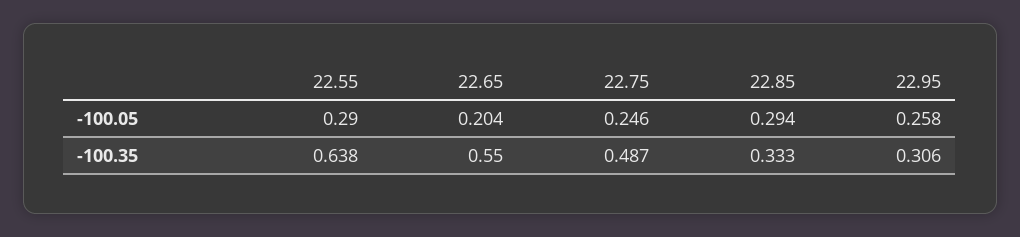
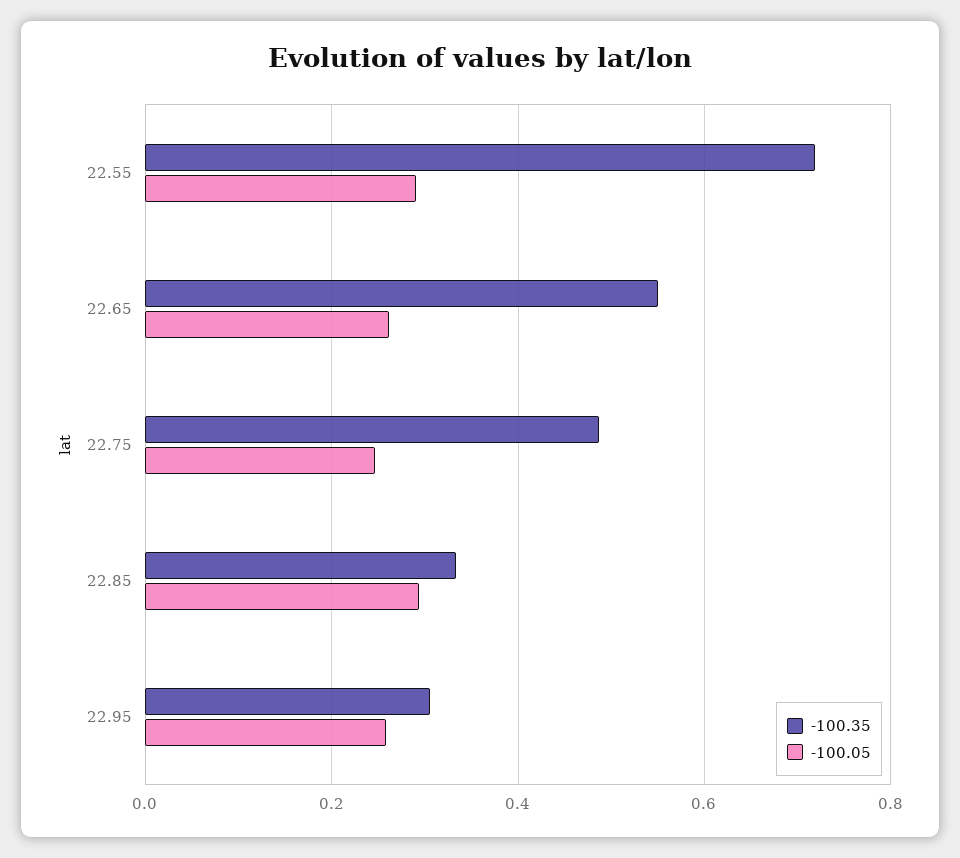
-100.05, 22.65: 0.204 -> 0.26
-100.35, 22.55: 0.638 -> 0.72

